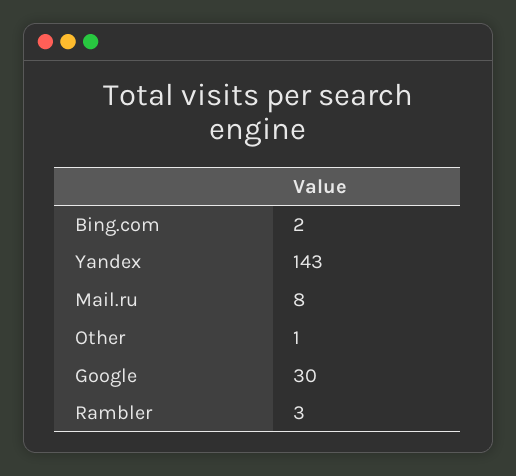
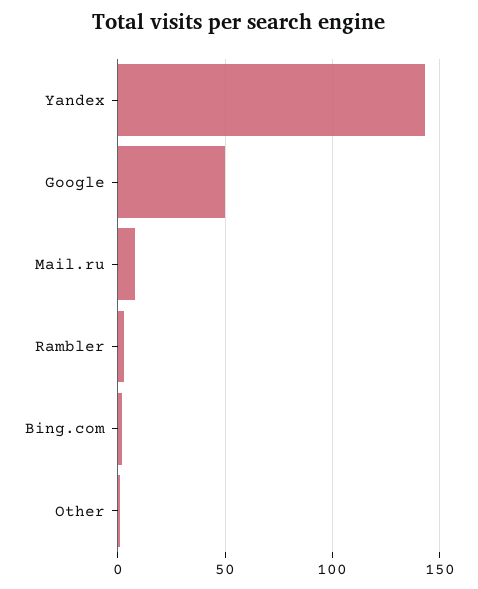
Google: 30 -> 50

